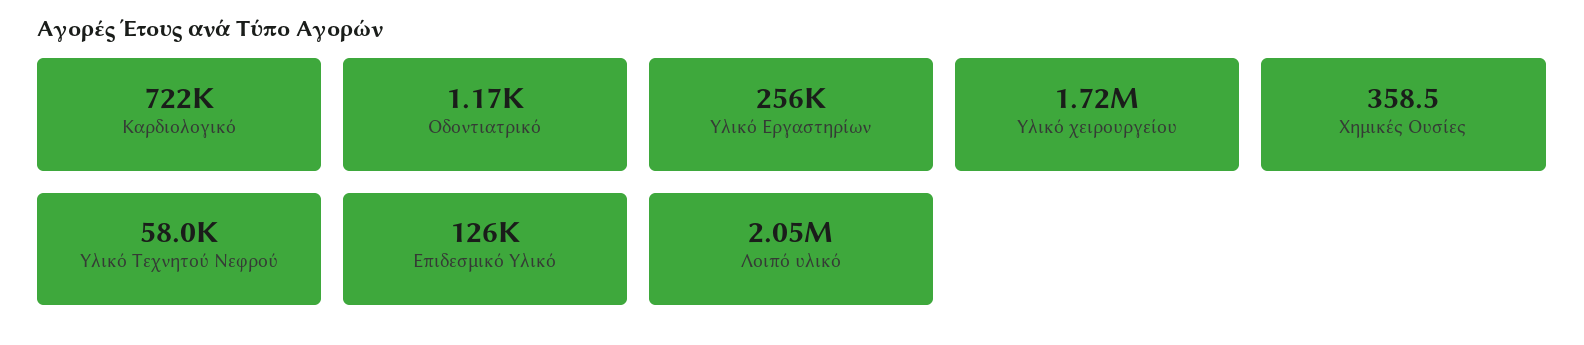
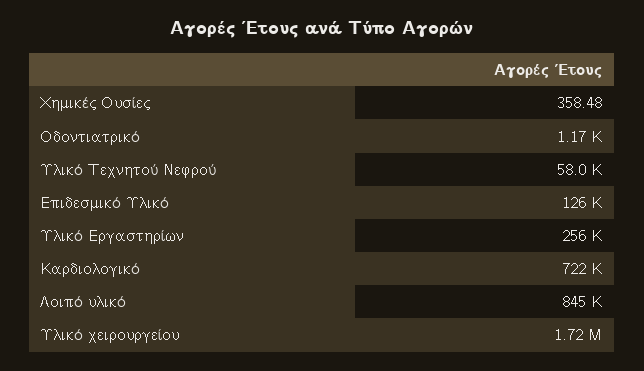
Λοιπό υλικό: 2050000 -> 845000

